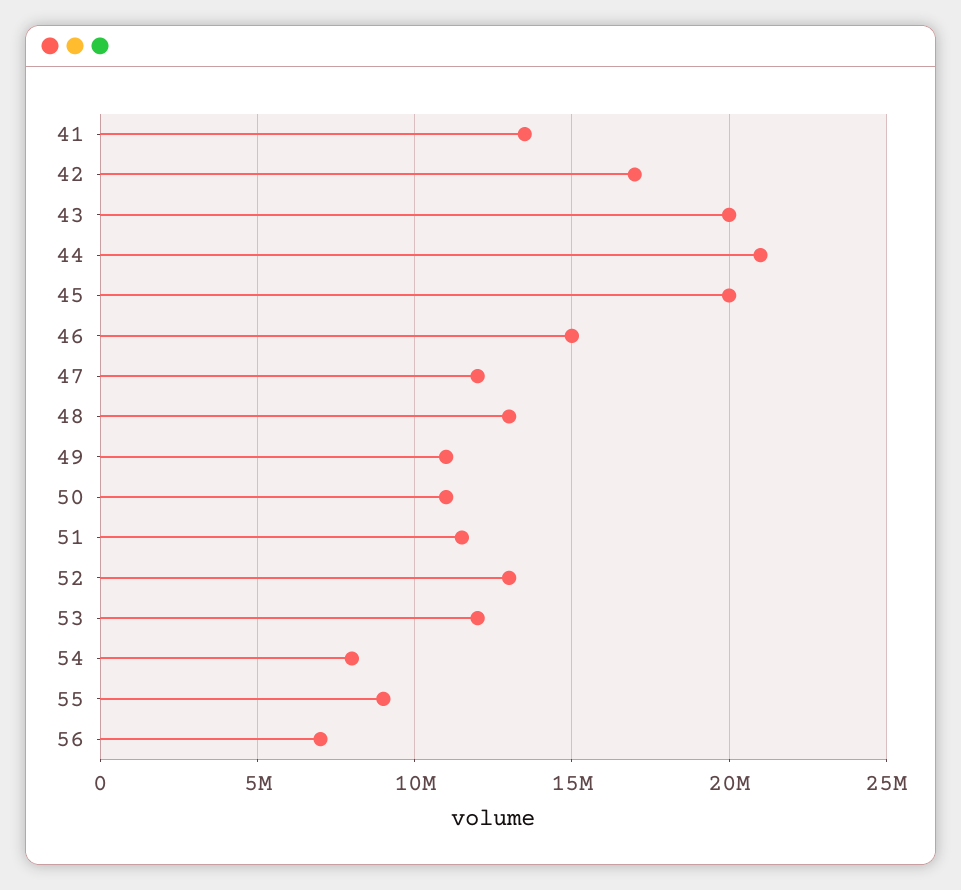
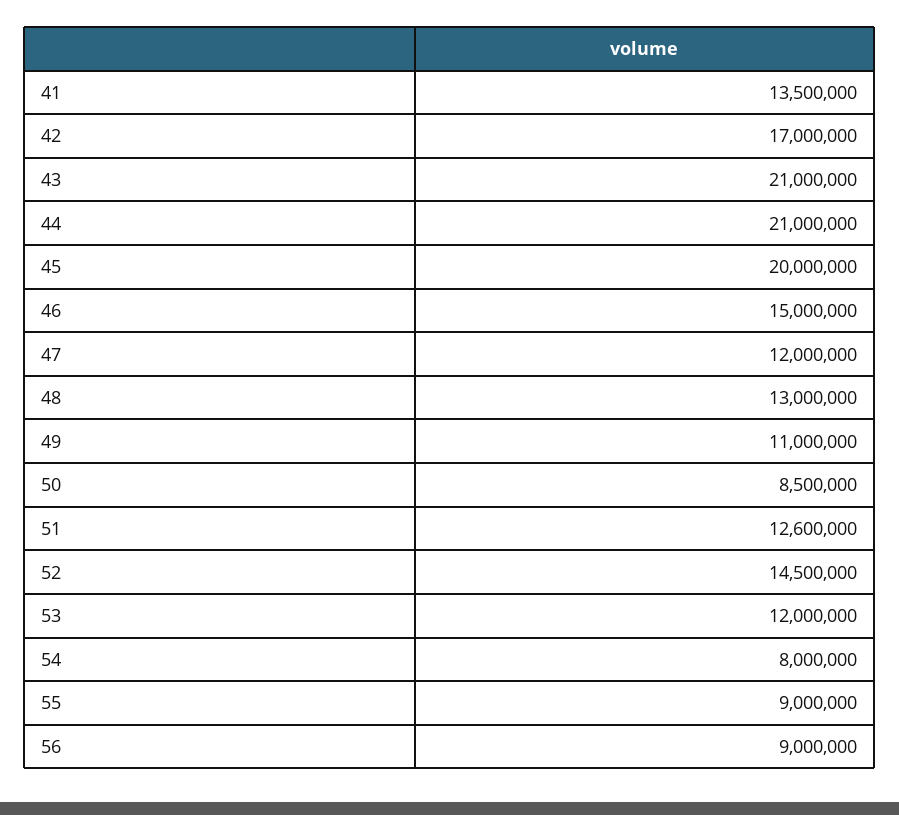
43: 20000000 -> 21000000
50: 11000000 -> 8500000
51: 11500000 -> 12600000
52: 13000000 -> 14500000
56: 7000000 -> 9000000

